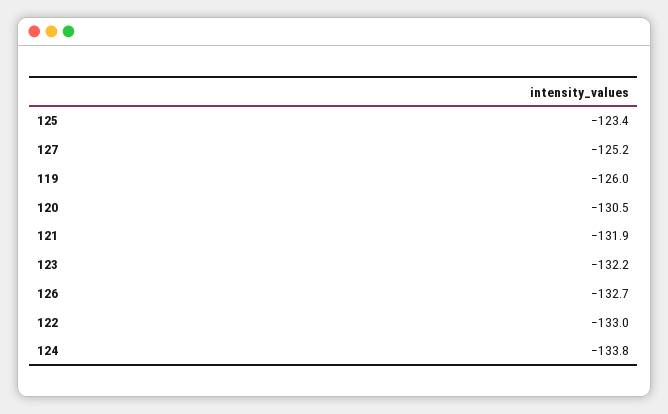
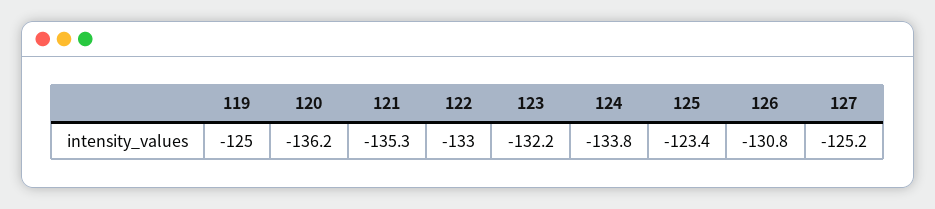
119: -126 -> -125
120: -130.5 -> -136.2
121: -131.9 -> -135.3
126: -132.7 -> -130.8

